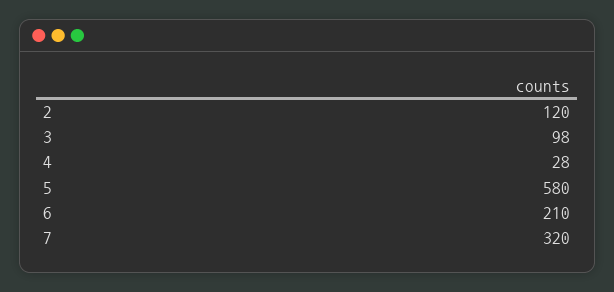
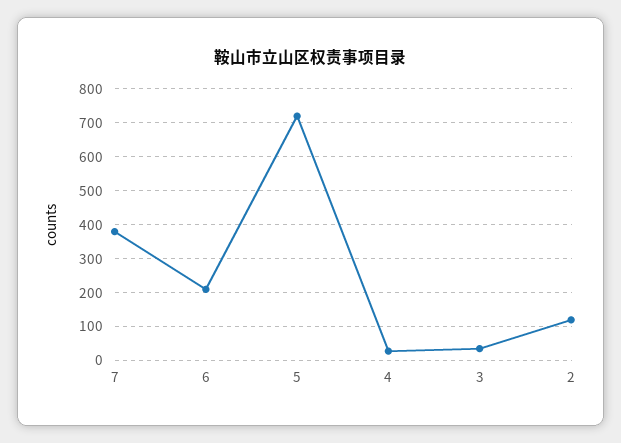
3: 98 -> 40
5: 580 -> 720
7: 320 -> 380

